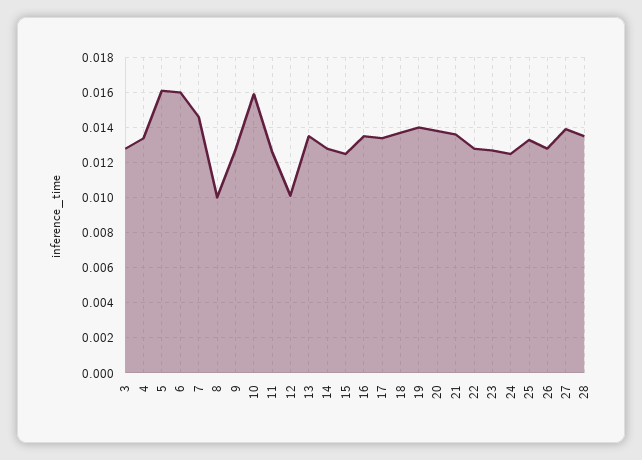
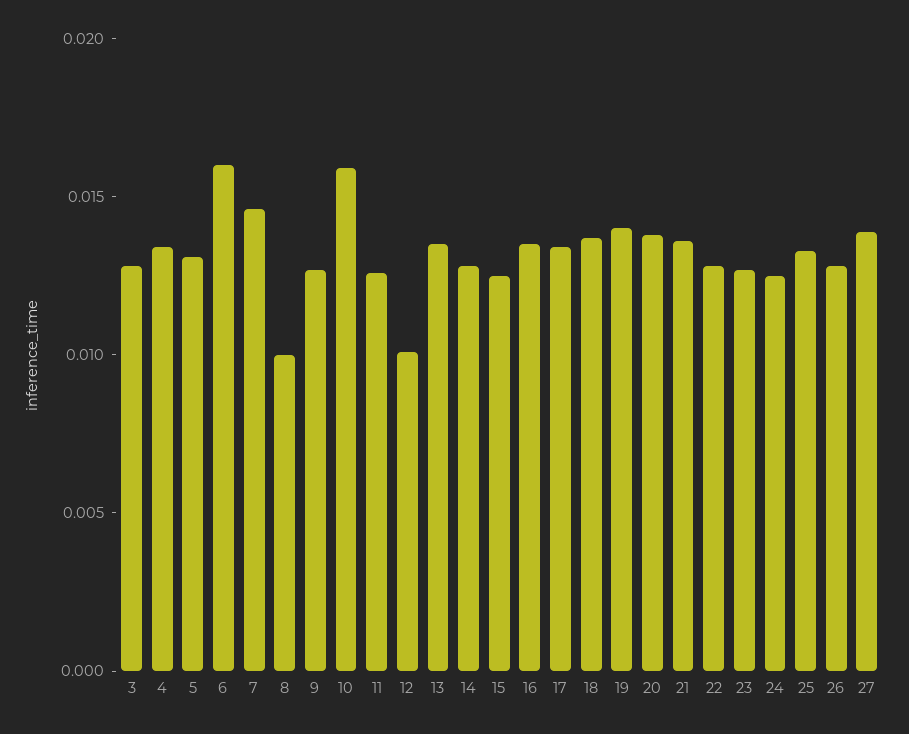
5: 0.016 -> 0.013
28: 0.0135 -> none

